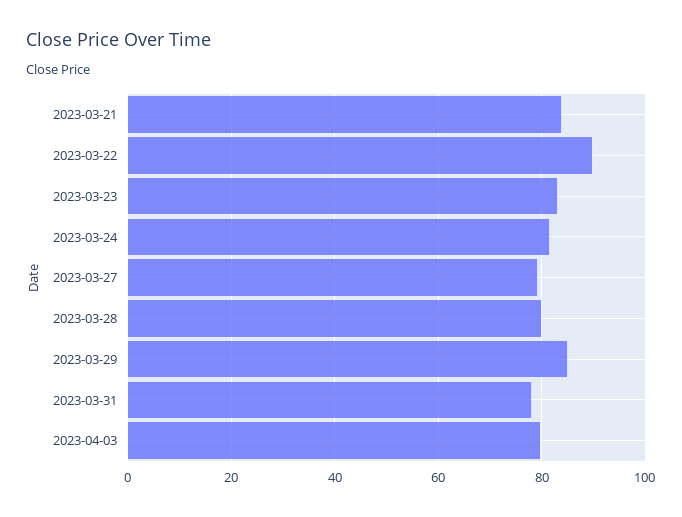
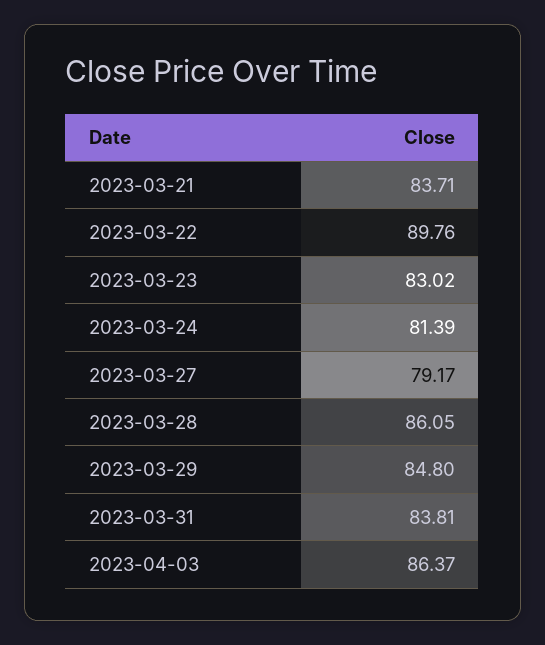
2023-03-28: 80 -> 86.05
2023-03-31: 78 -> 83.81
2023-04-03: 80 -> 86.37

